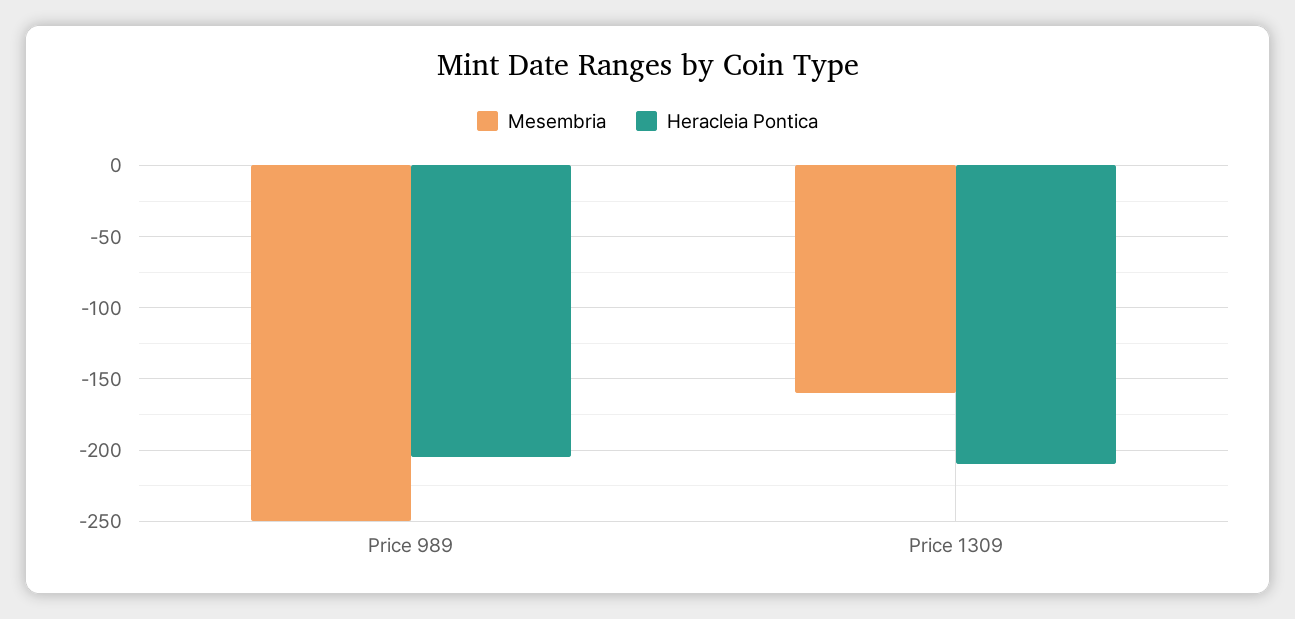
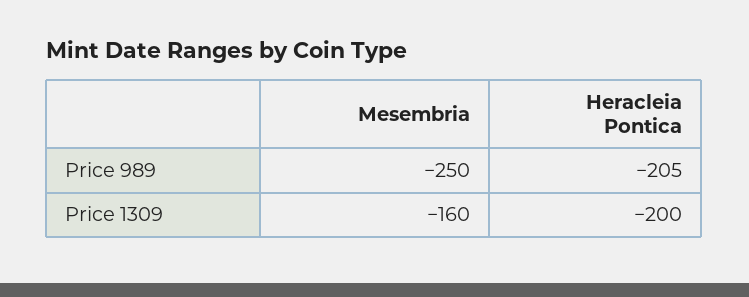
Heracleia Pontica, Price 1309: -210 -> -200

